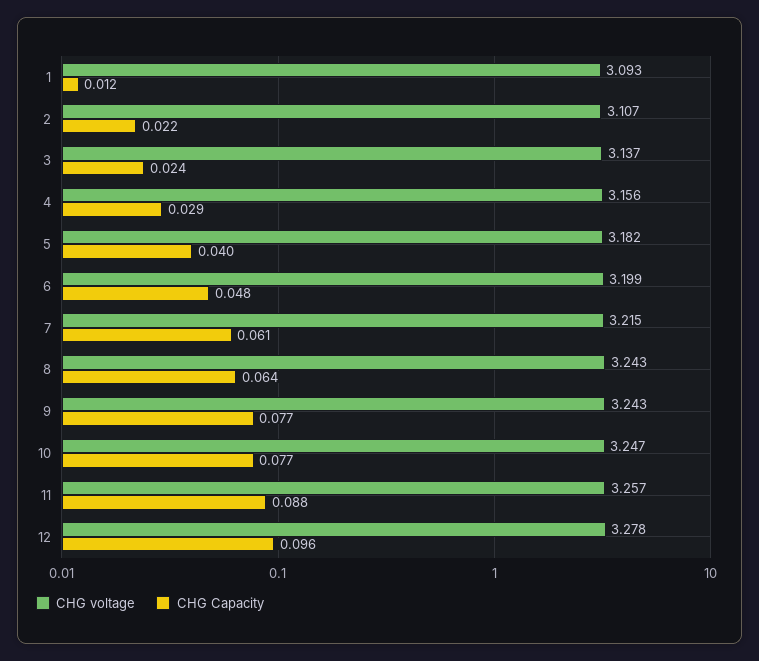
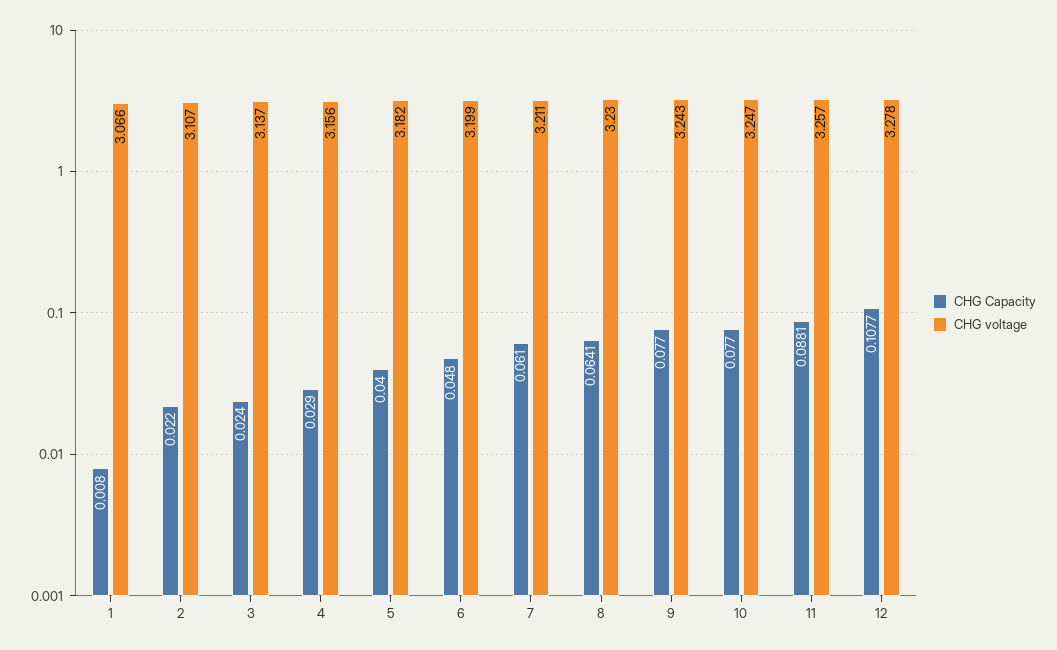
CHG voltage, 1: 3.093 -> 3.066
CHG Capacity, 1: 0.012 -> 0.008
CHG voltage, 7: 3.215 -> 3.211
CHG voltage, 8: 3.243 -> 3.23
CHG Capacity, 12: 0.096 -> 0.1077

